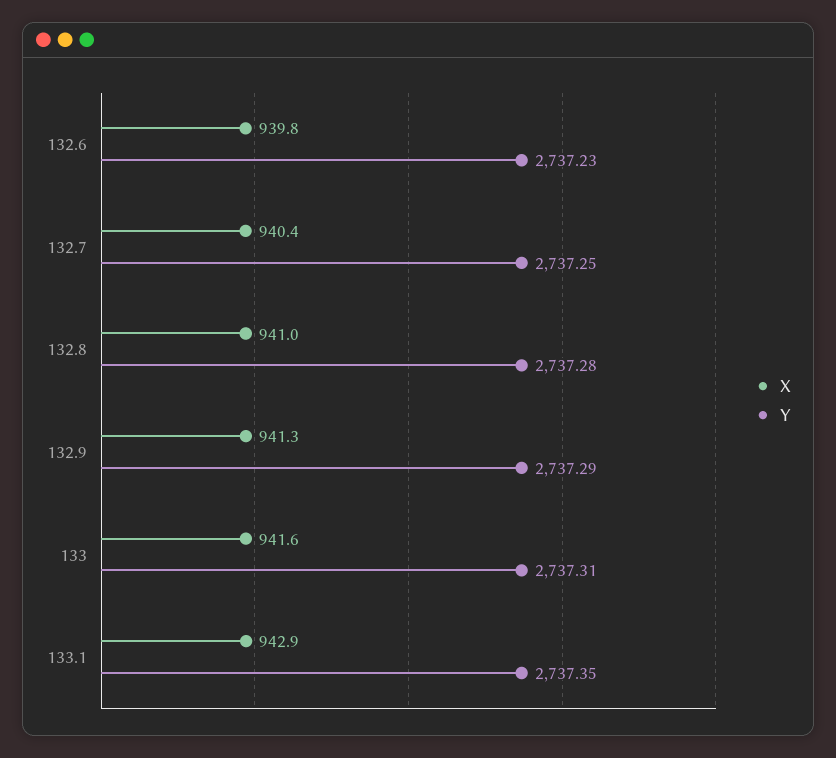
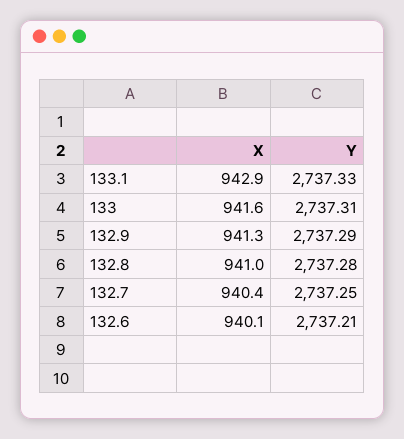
X, 132.6: 939.8 -> 940.1
Y, 132.6: 2737.23 -> 2737.21
Y, 133.1: 2737.35 -> 2737.33

